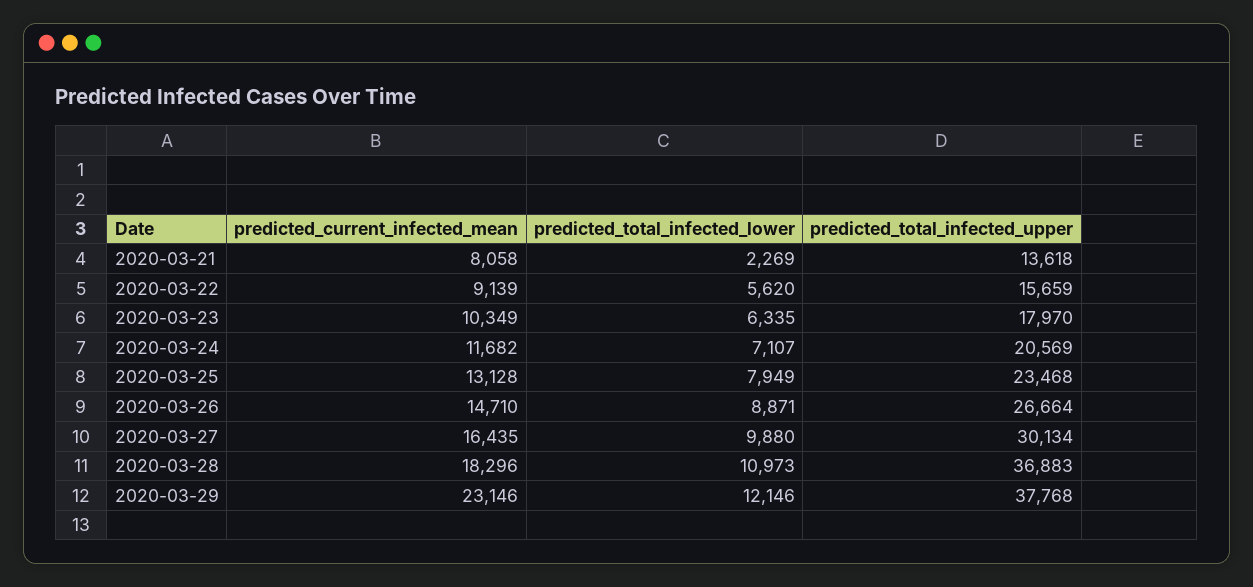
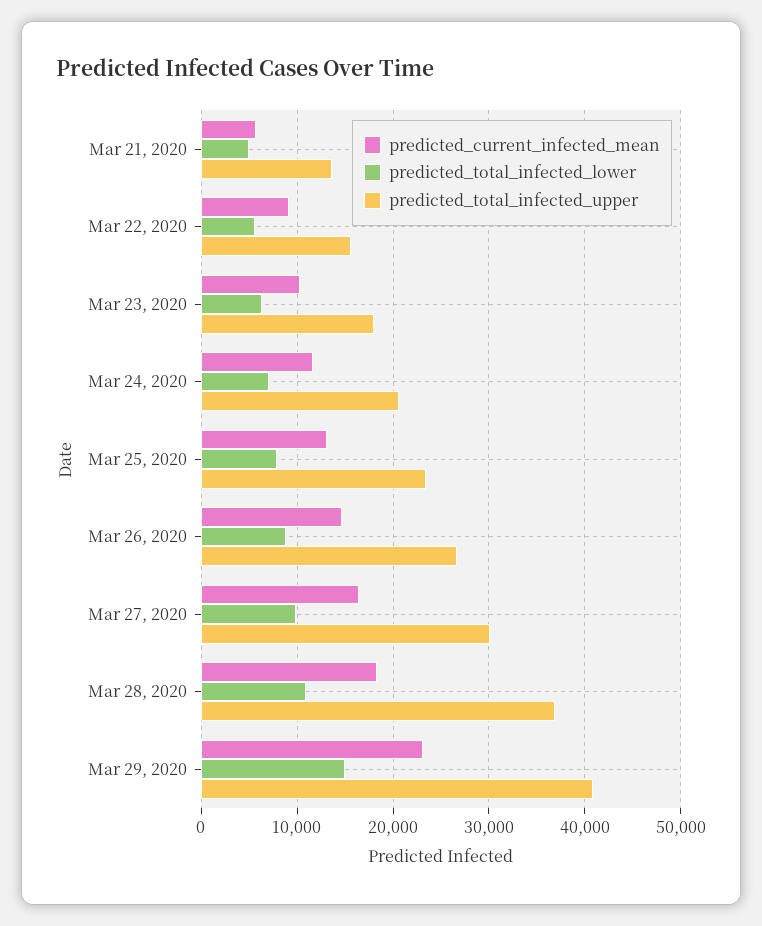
predicted_current_infected_mean, 2020-03-21: 8058 -> 6000
predicted_total_infected_lower, 2020-03-21: 2269 -> 5000
predicted_total_infected_lower, 2020-03-29: 12146 -> 15000
predicted_total_infected_upper, 2020-03-29: 37768 -> 41000

